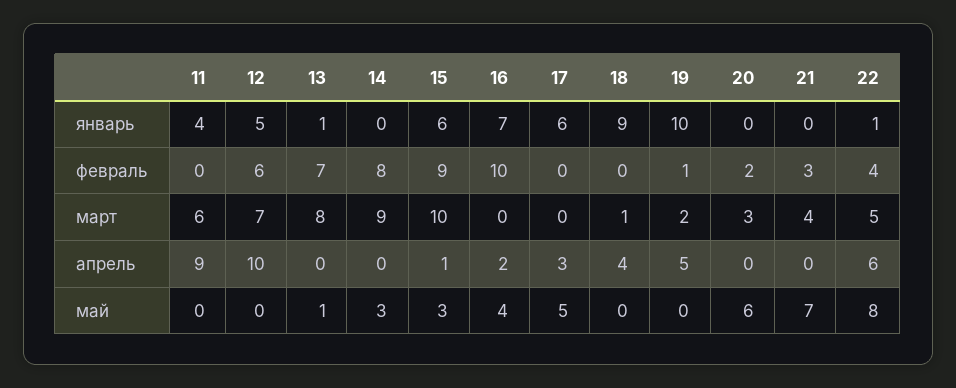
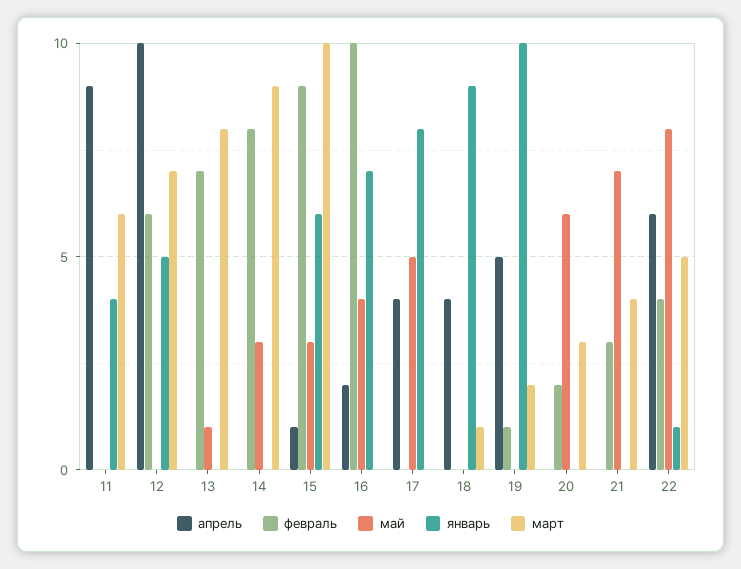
январь, 13: 1 -> 0
январь, 17: 6 -> 8
апрель, 17: 3 -> 4

